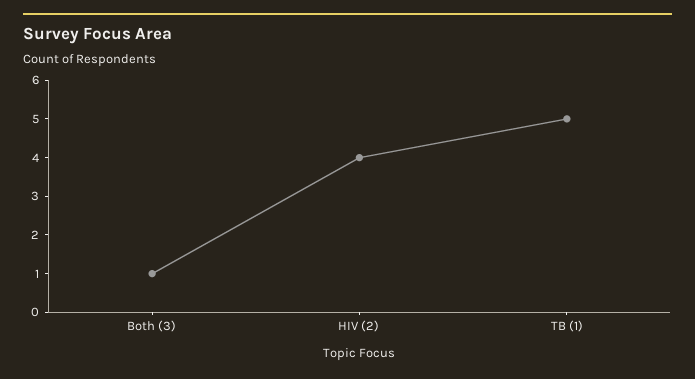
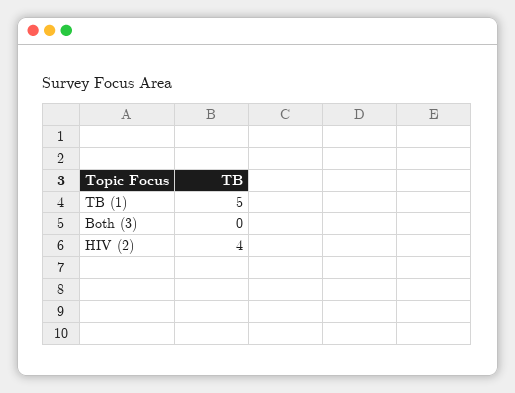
Both (3): 1 -> 0

